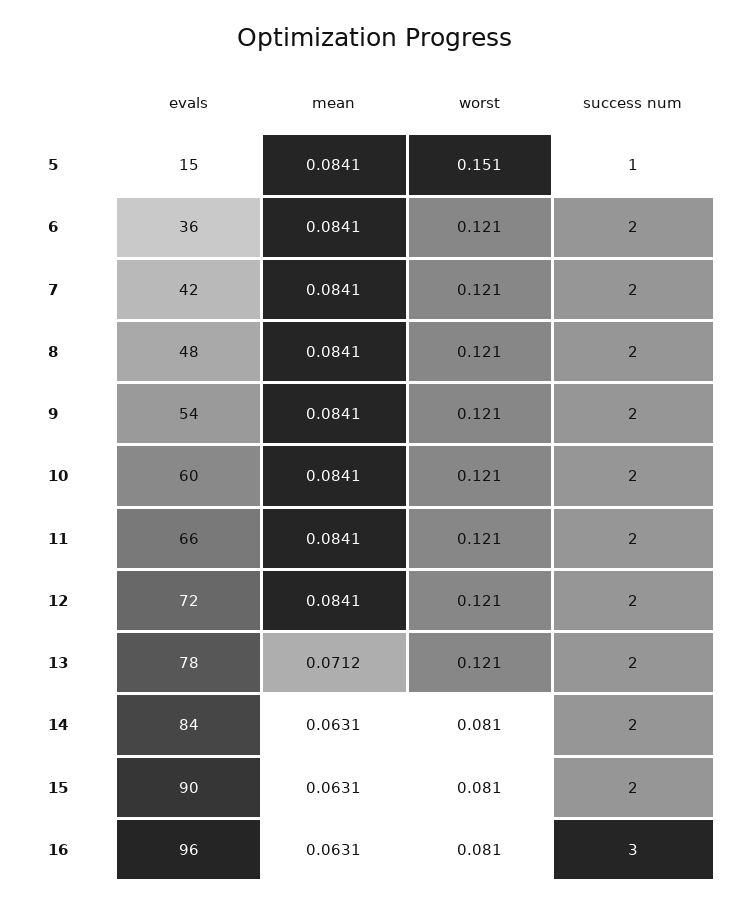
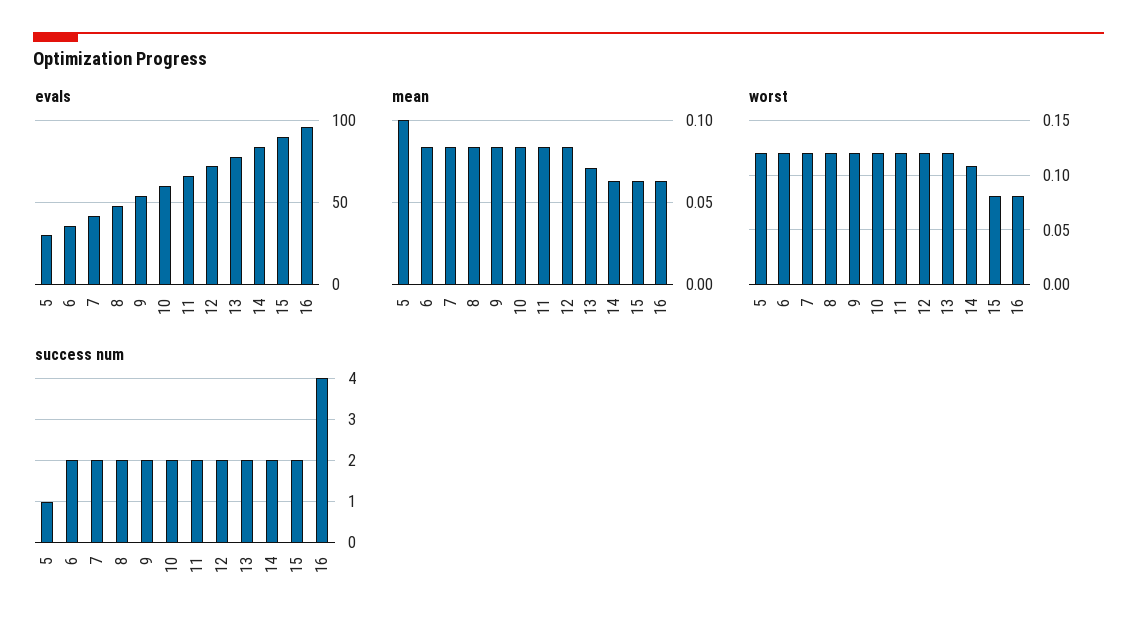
evals, 5: 15 -> 30
mean, 5: 0.0841 -> 0.1
worst, 5: 0.151 -> 0.12
worst, 14: 0.081 -> 0.11
success num, 16: 3 -> 4

